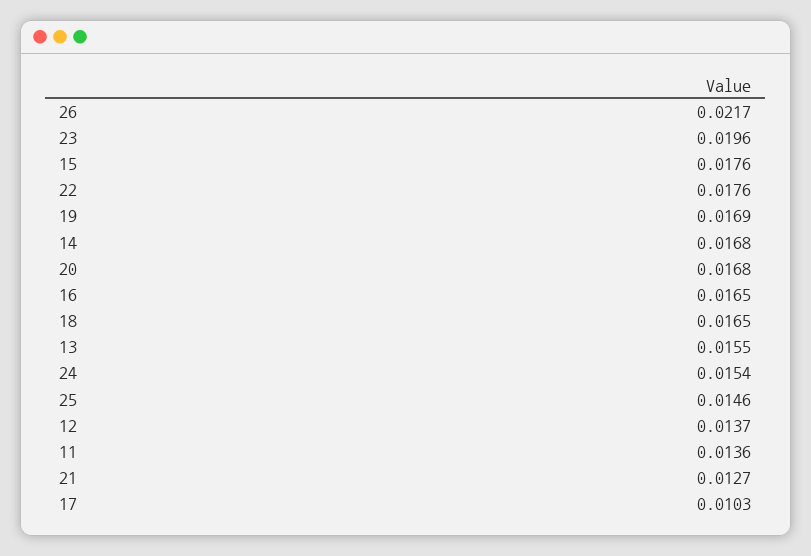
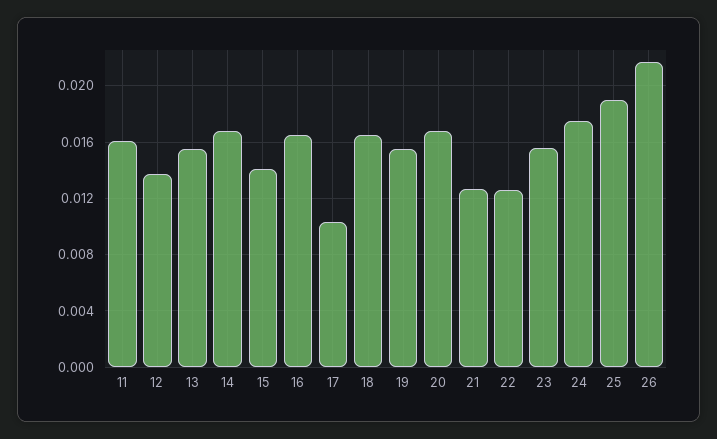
23: 0.0196 -> 0.0155
15: 0.0176 -> 0.014
22: 0.0176 -> 0.0125
19: 0.0169 -> 0.0155
24: 0.0154 -> 0.0175
25: 0.0146 -> 0.019
11: 0.0136 -> 0.016

